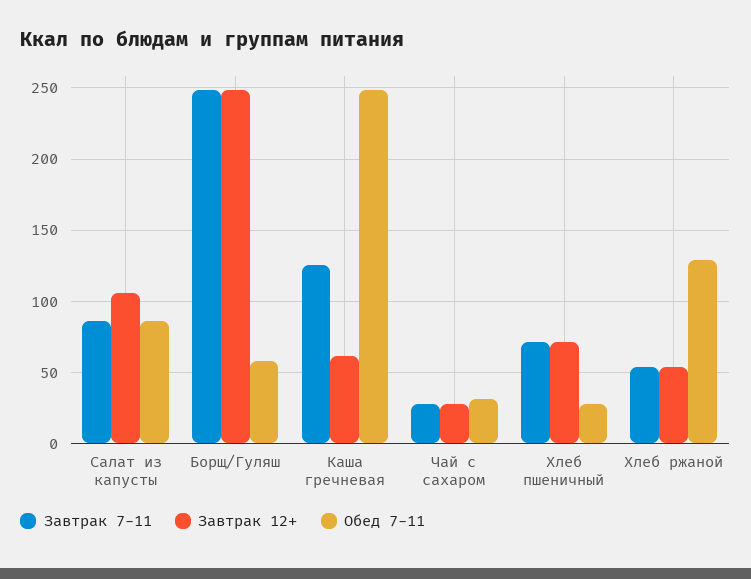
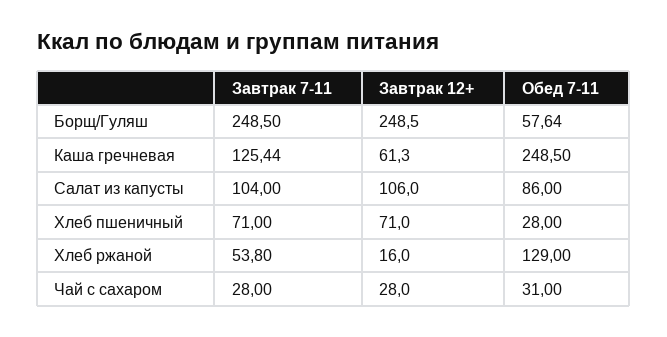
Завтрак 7-11, Салат из капусты: 85 -> 104
Завтрак 12+, Хлеб ржаной: 55 -> 16

